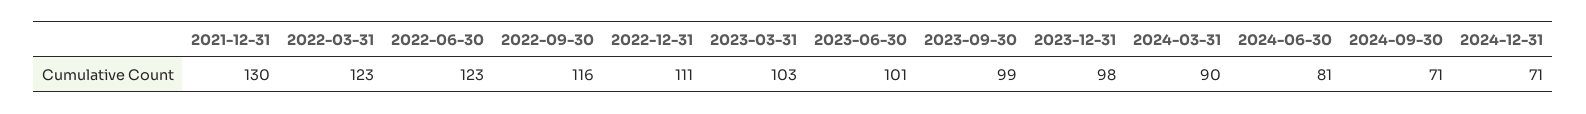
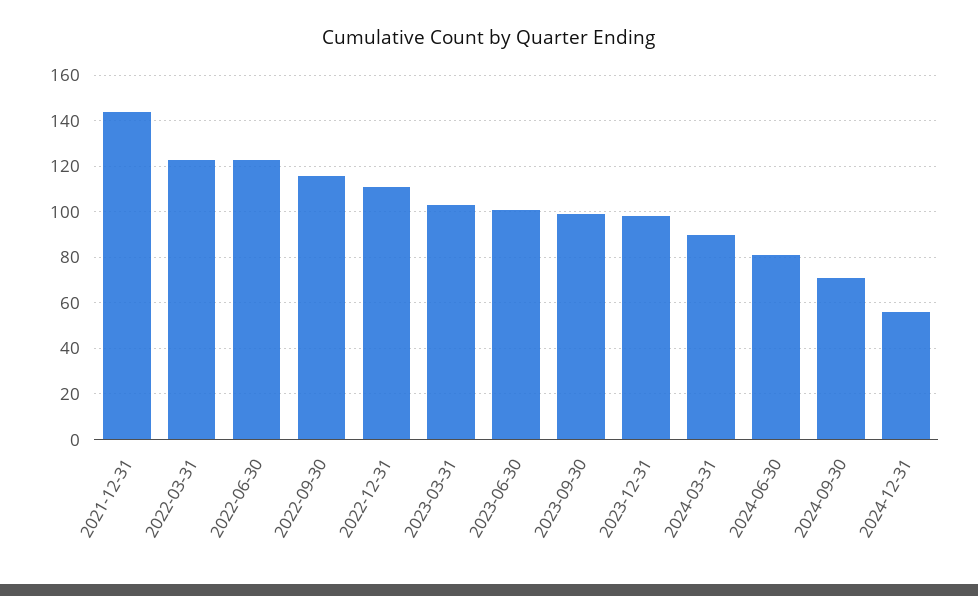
2021-12-31: 130 -> 145
2024-12-31: 71 -> 55

